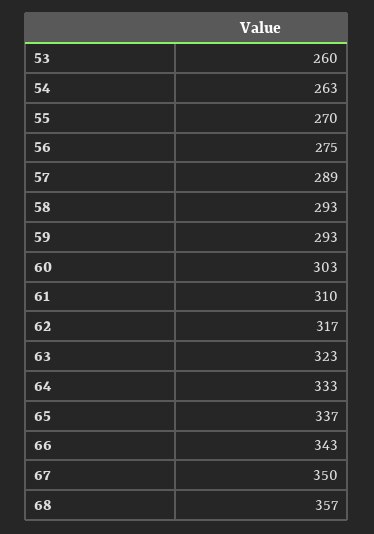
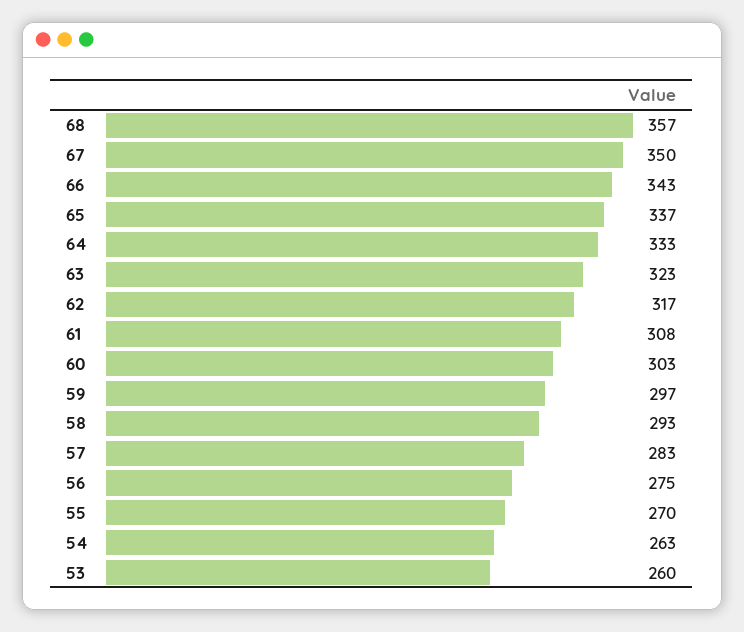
57: 289 -> 283
59: 293 -> 297
61: 310 -> 308

